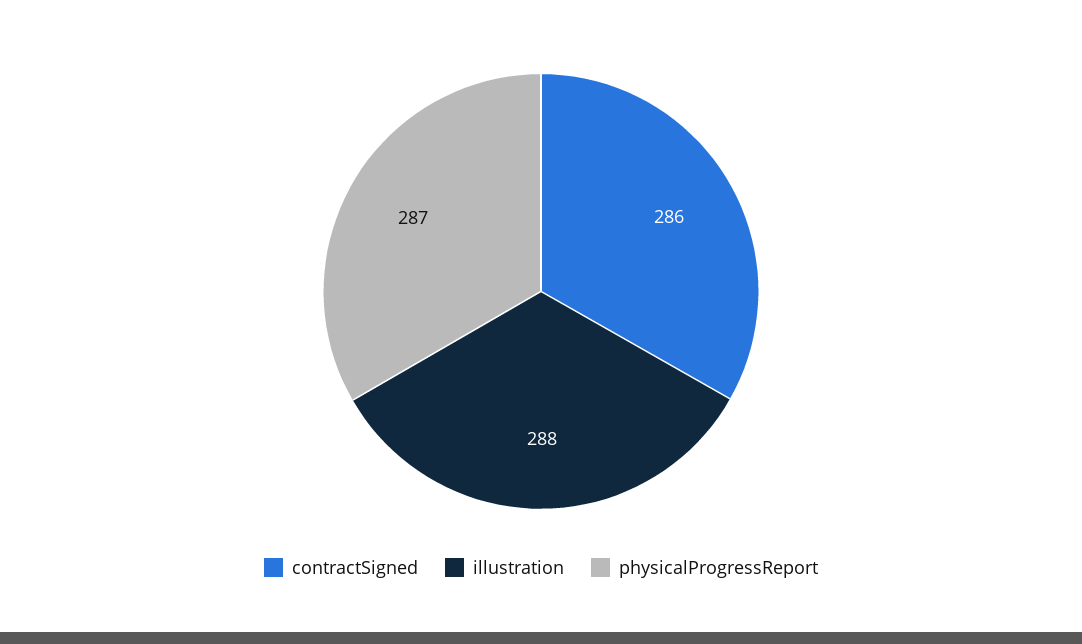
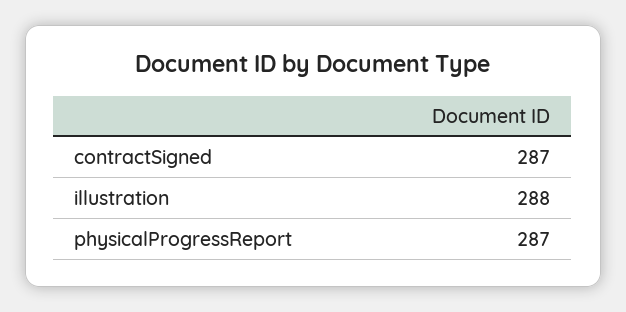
contractSigned: 286 -> 287

